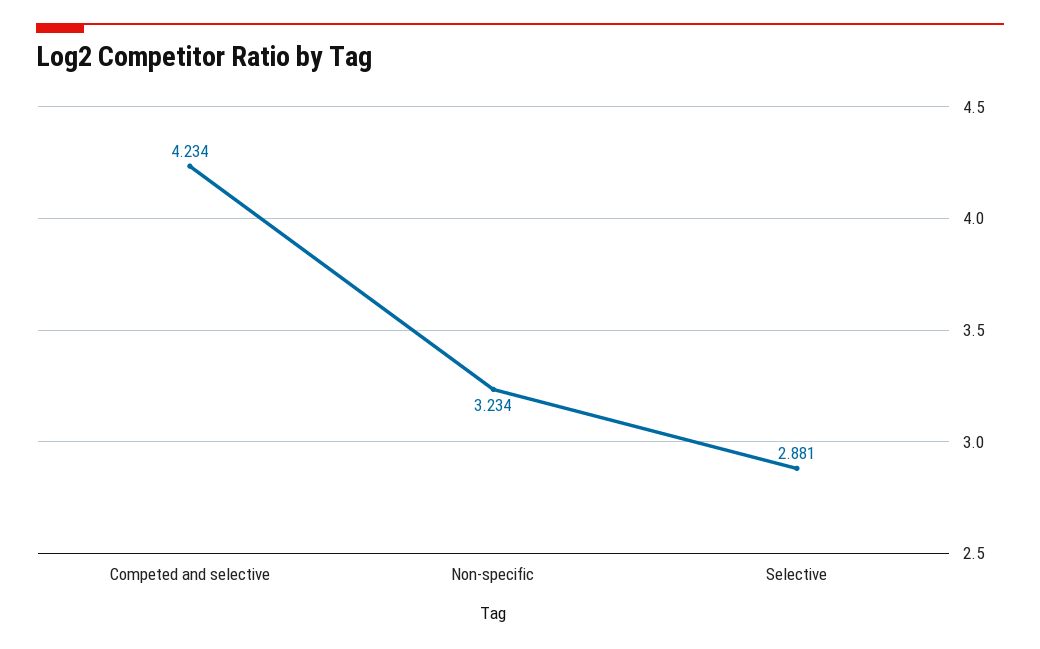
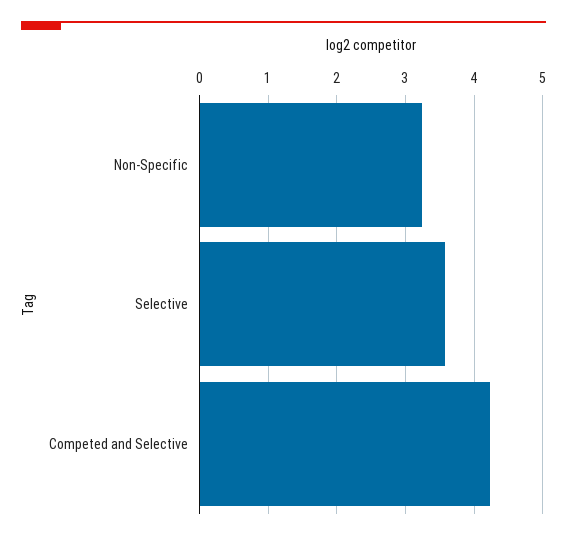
Selective: 2.881 -> 3.6

